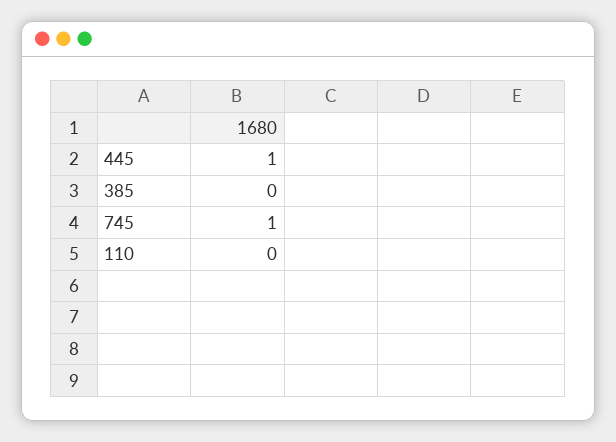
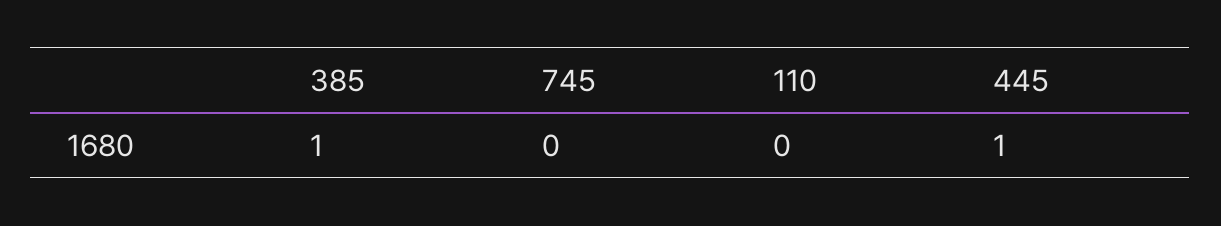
385: 0 -> 1
745: 1 -> 0

